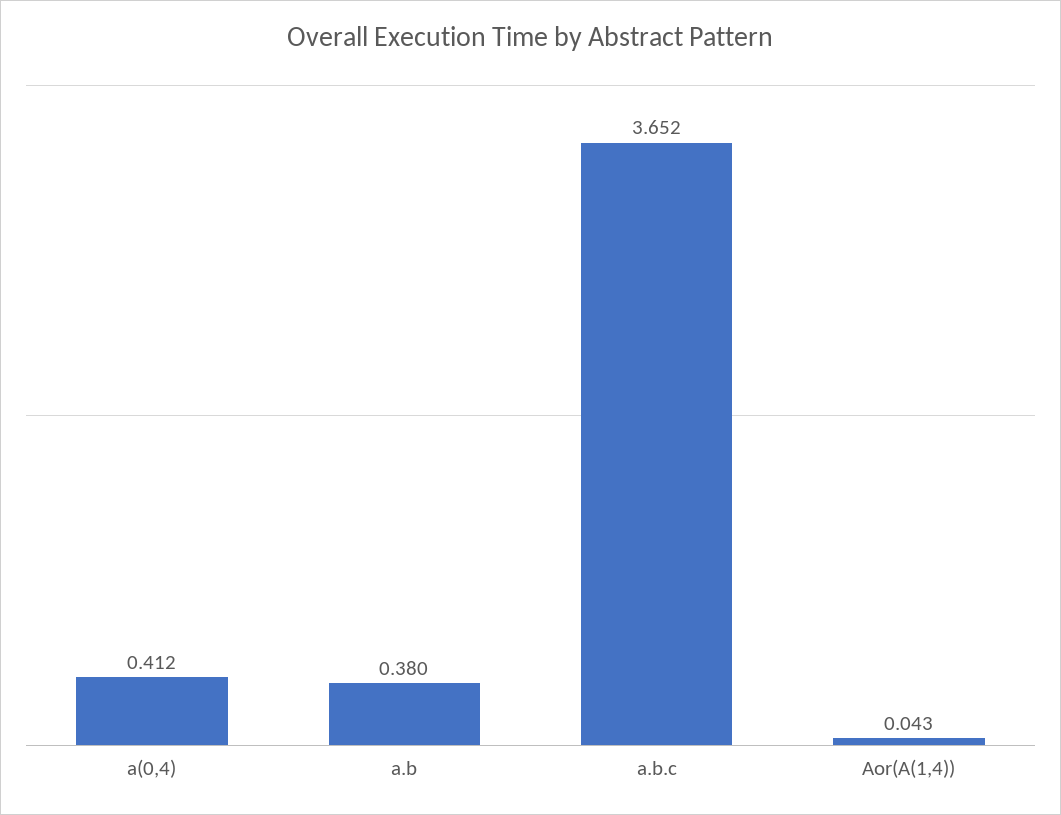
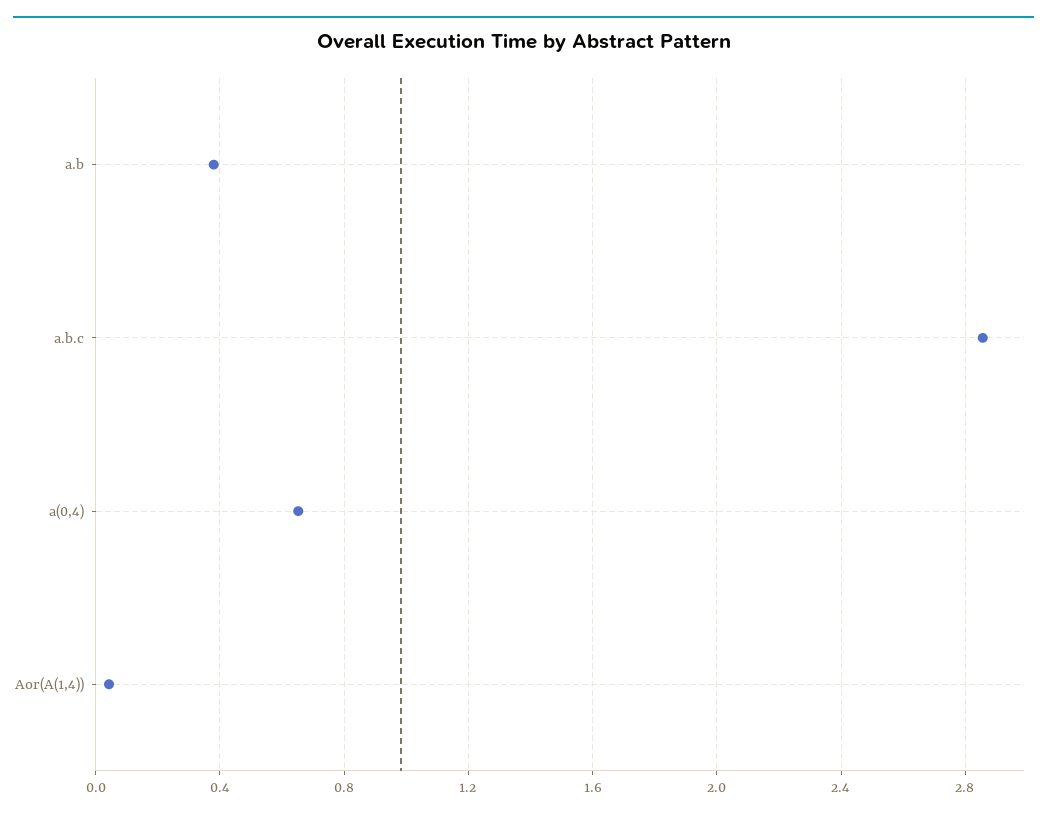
a(0,4): 0.412 -> 0.65
a.b.c: 3.652 -> 2.85

